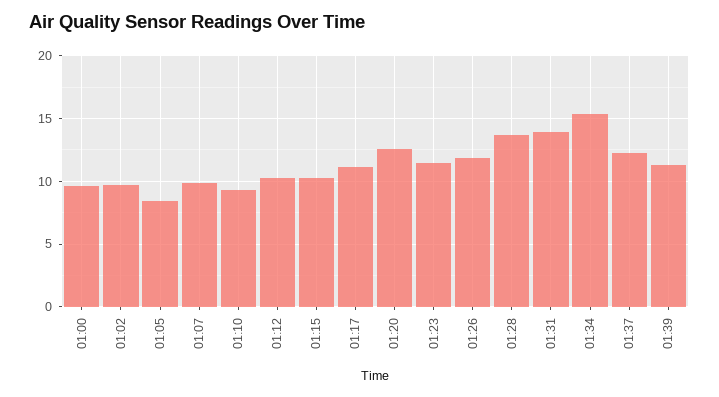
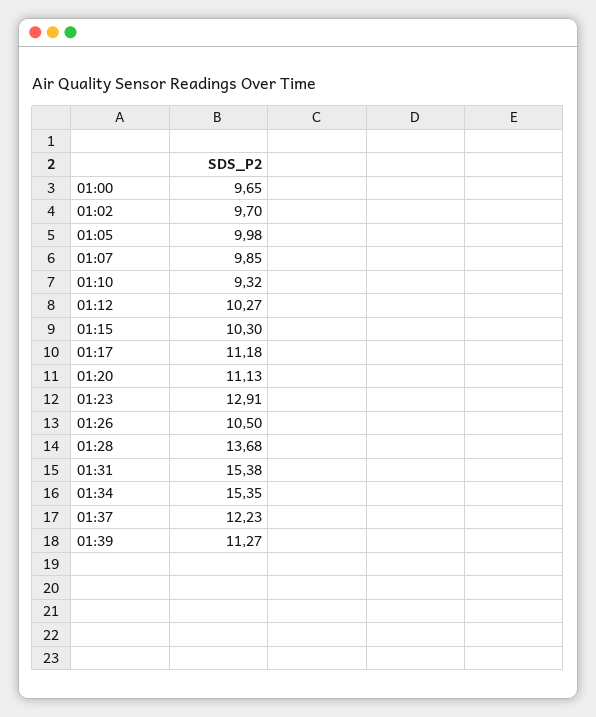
01:05: 8.5 -> 9.98
01:20: 12.5 -> 11.13
01:23: 11.5 -> 12.91
01:26: 12 -> 10.5
01:31: 14 -> 15.38

